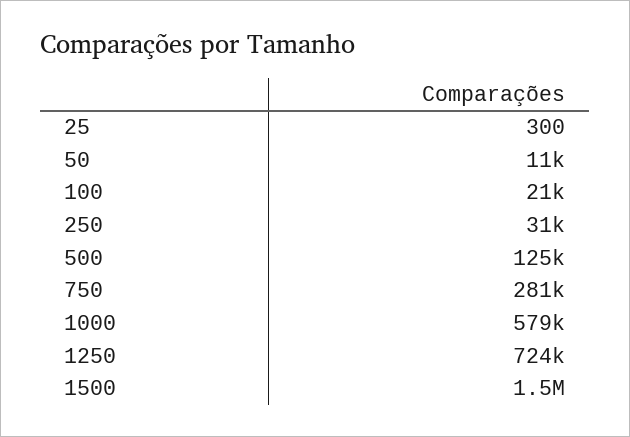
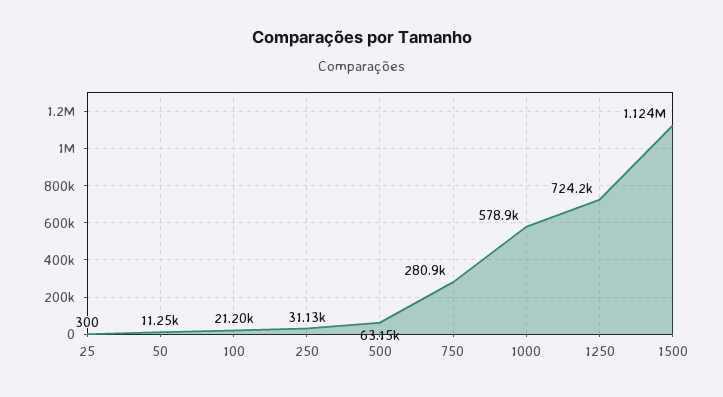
500: 125000 -> 63150
1500: 1500000 -> 1124000

